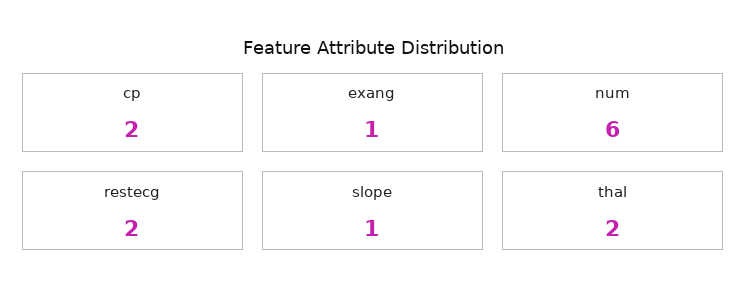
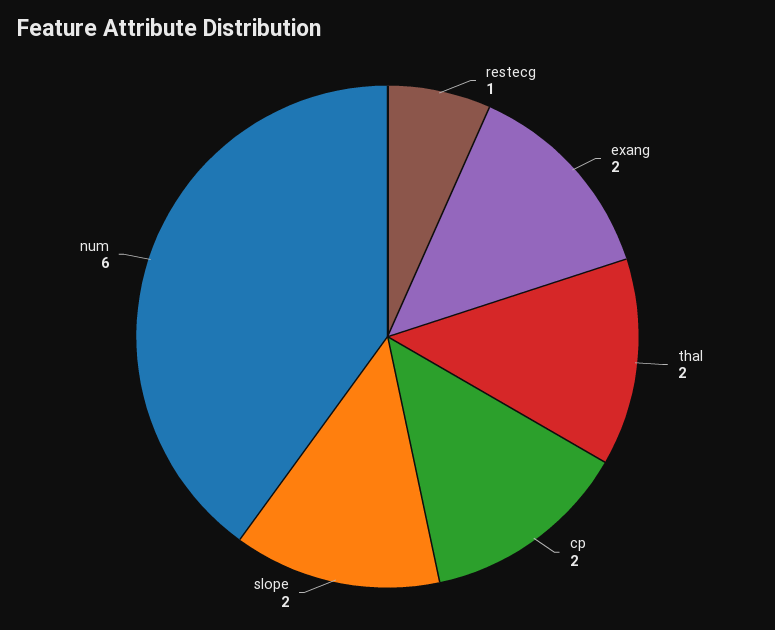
exang: 1 -> 2
restecg: 2 -> 1
slope: 1 -> 2

